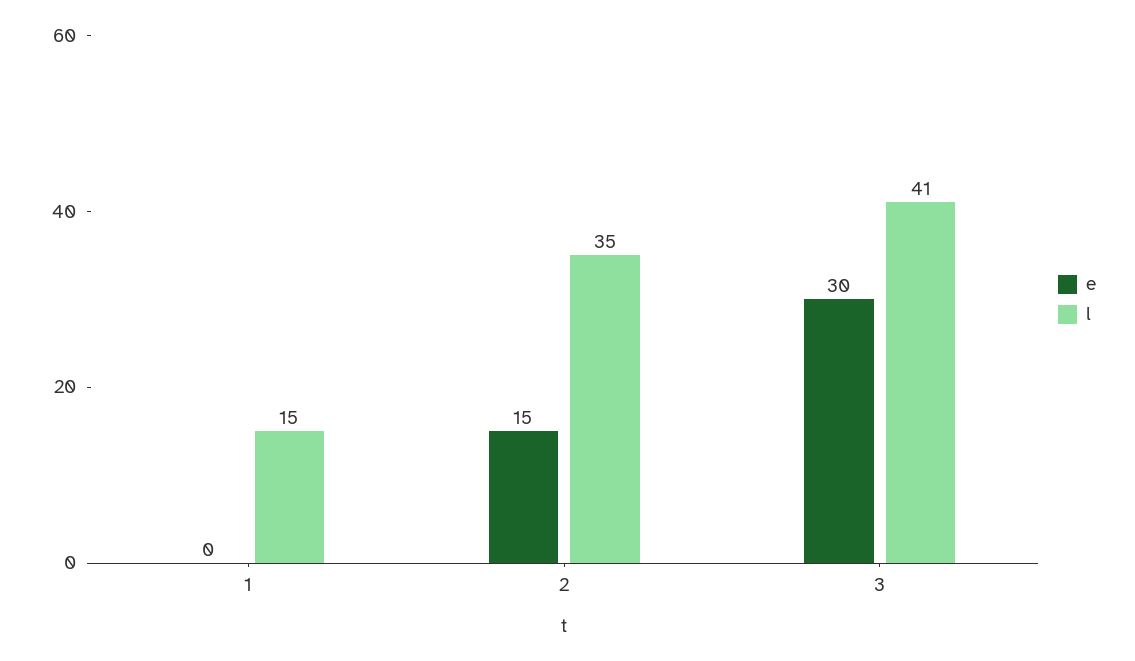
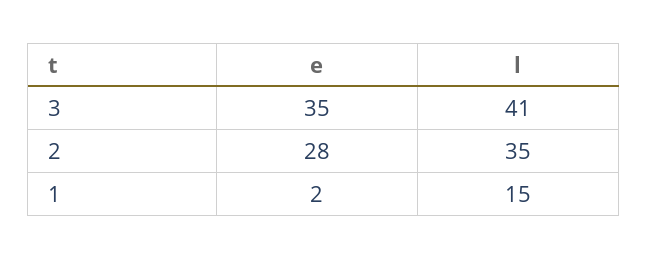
e, 1: 0 -> 2
e, 2: 15 -> 28
e, 3: 30 -> 35

